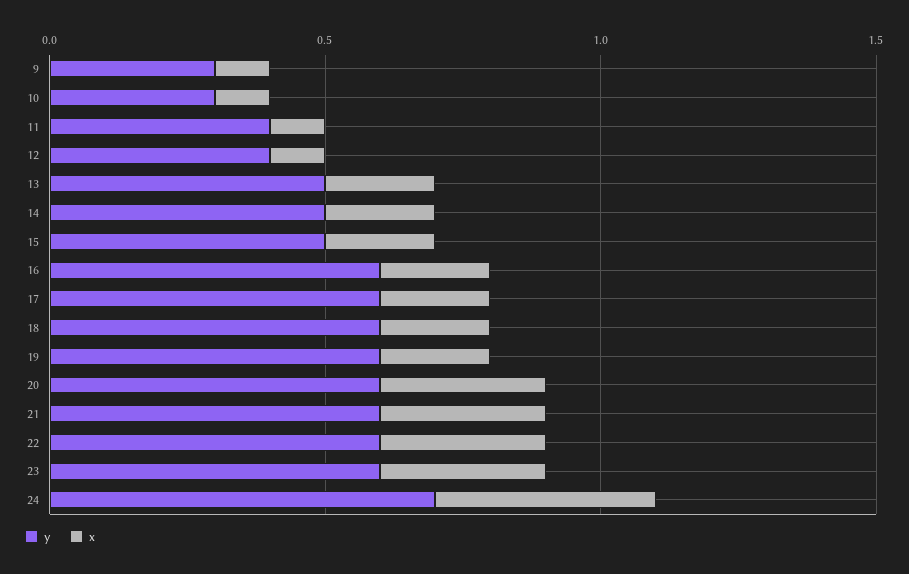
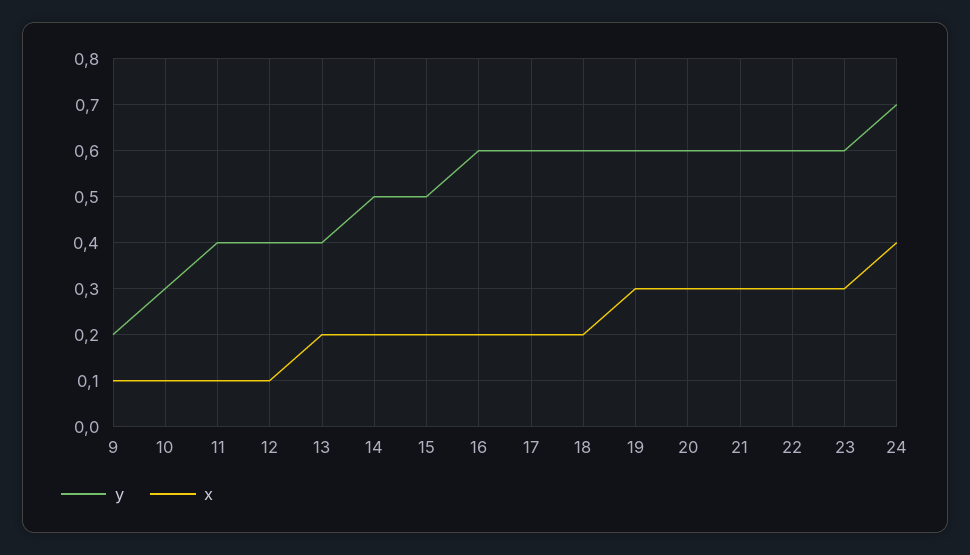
y, 9: 0.3 -> 0.2
y, 13: 0.5 -> 0.4
x, 19: 0.2 -> 0.3

